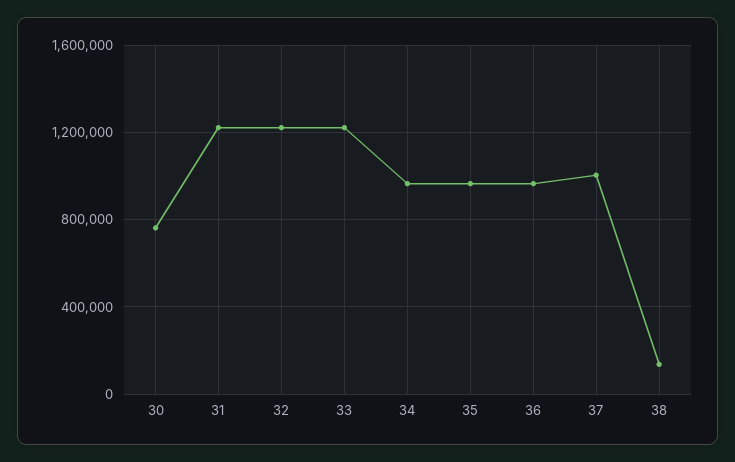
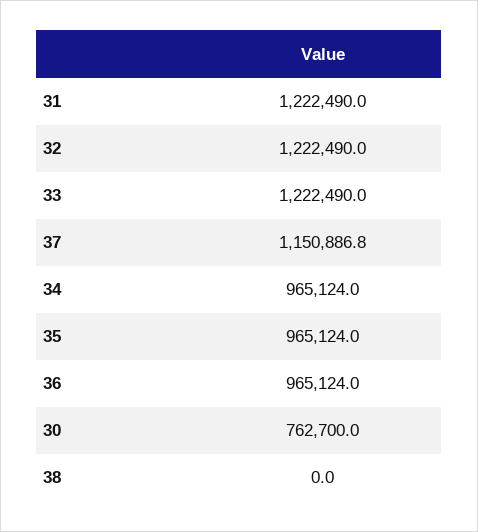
37: 1000000 -> 1150886.8
38: 150000 -> 0

